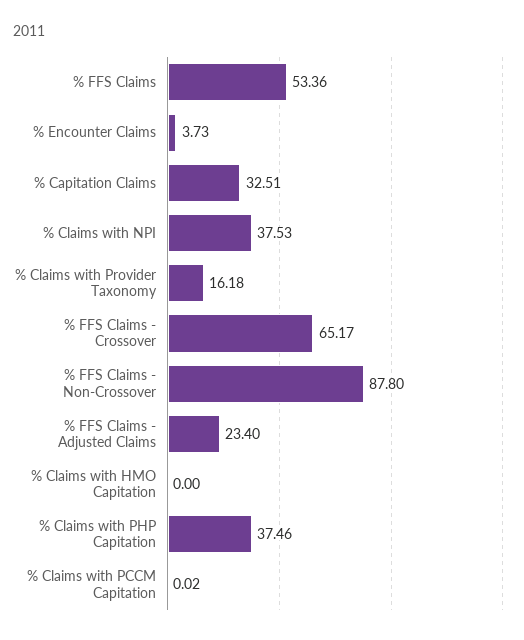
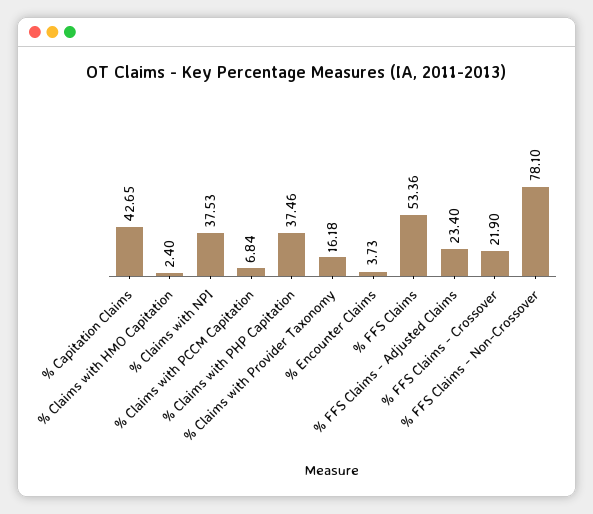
% Capitation Claims: 32.51 -> 42.65
% FFS Claims - Crossover: 65.17 -> 21.9
% FFS Claims - Non-Crossover: 87.8 -> 78.1
% Claims with HMO Capitation: 0 -> 2.4
% Claims with PCCM Capitation: 0.02 -> 6.84

